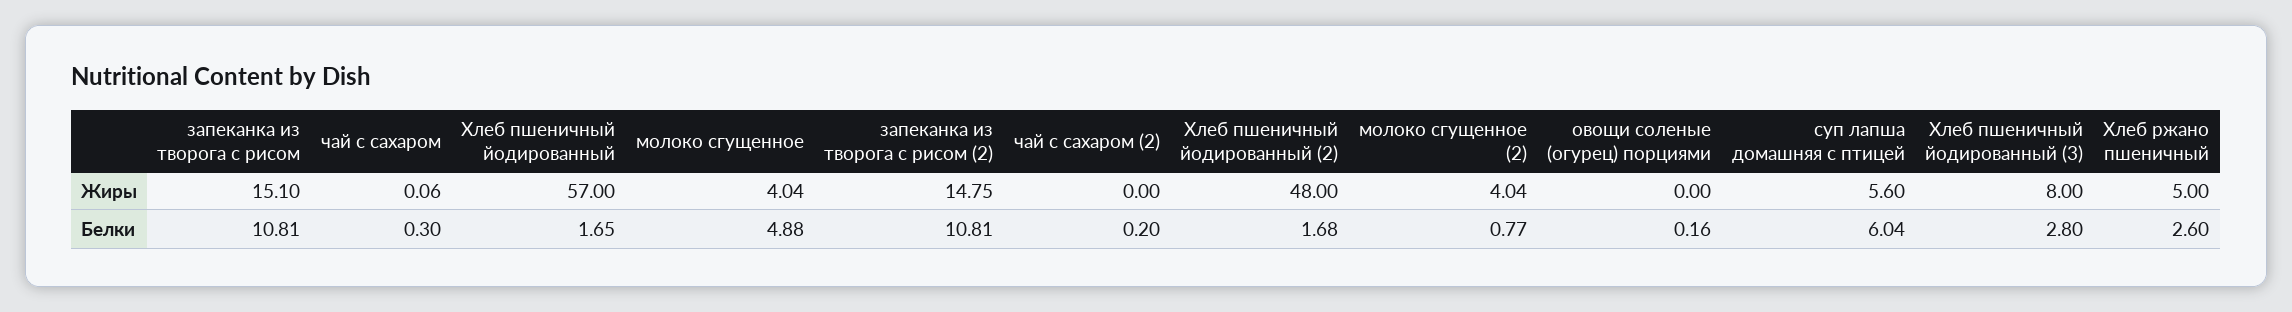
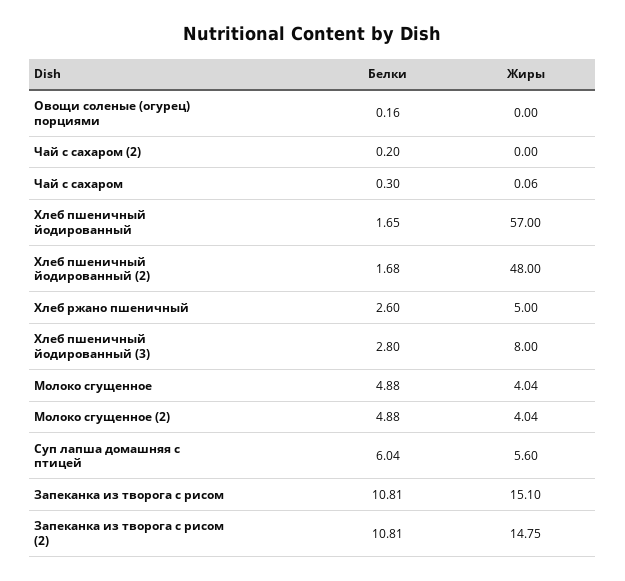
молоко сгущенное (2), Белки: 0.77 -> 4.88

